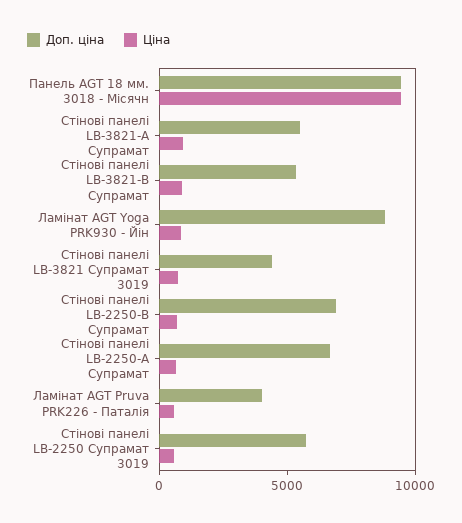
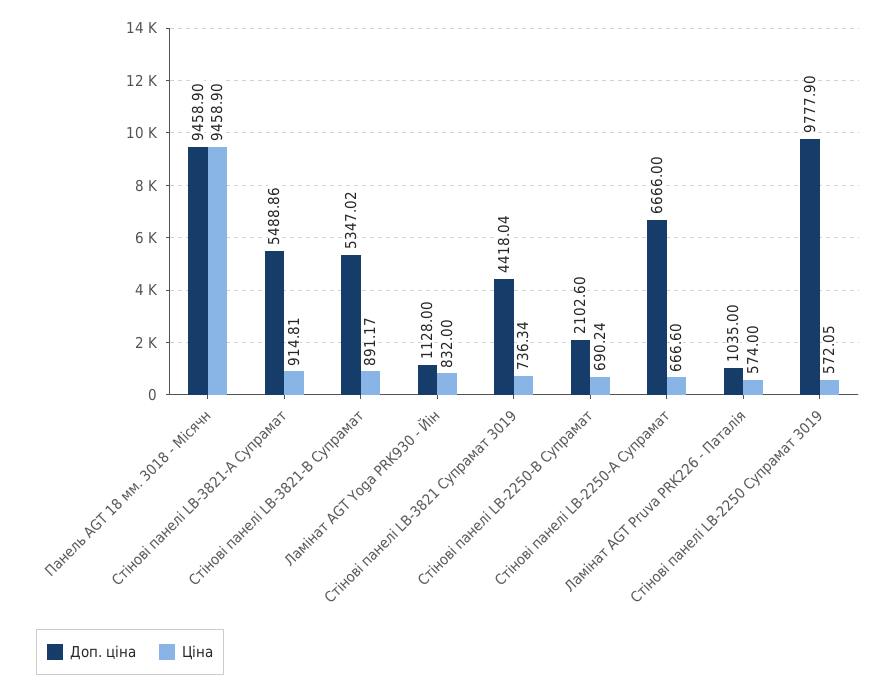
Доп. ціна, Ламінат AGT Yoga PRK930 - Йін: 9000 -> 1128
Доп. ціна, Стінові панелі LB-2250-В Супрамат: 7000 -> 2102.6
Доп. ціна, Ламінат AGT Pruva PRK226 - Паталія: 4000 -> 1035
Доп. ціна, Стінові панелі LB-2250 Супрамат 3019: 6000 -> 9777.9

